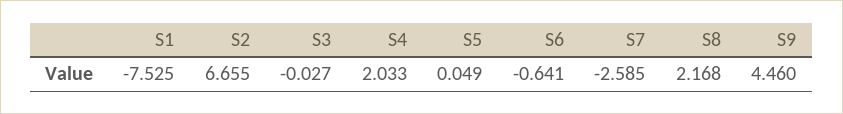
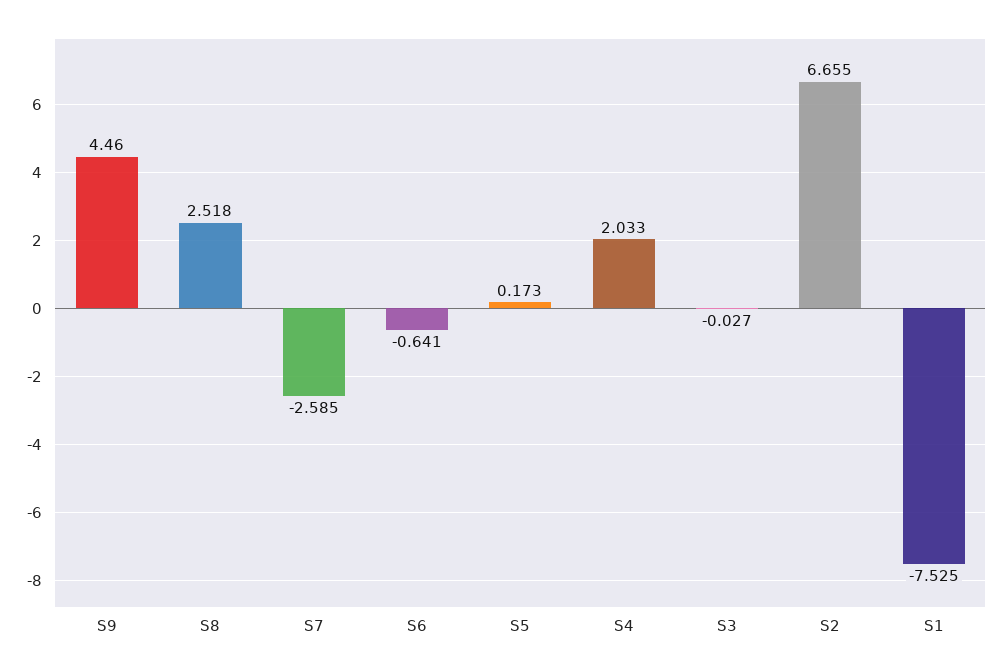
S5: 0.049 -> 0.173
S8: 2.168 -> 2.518

